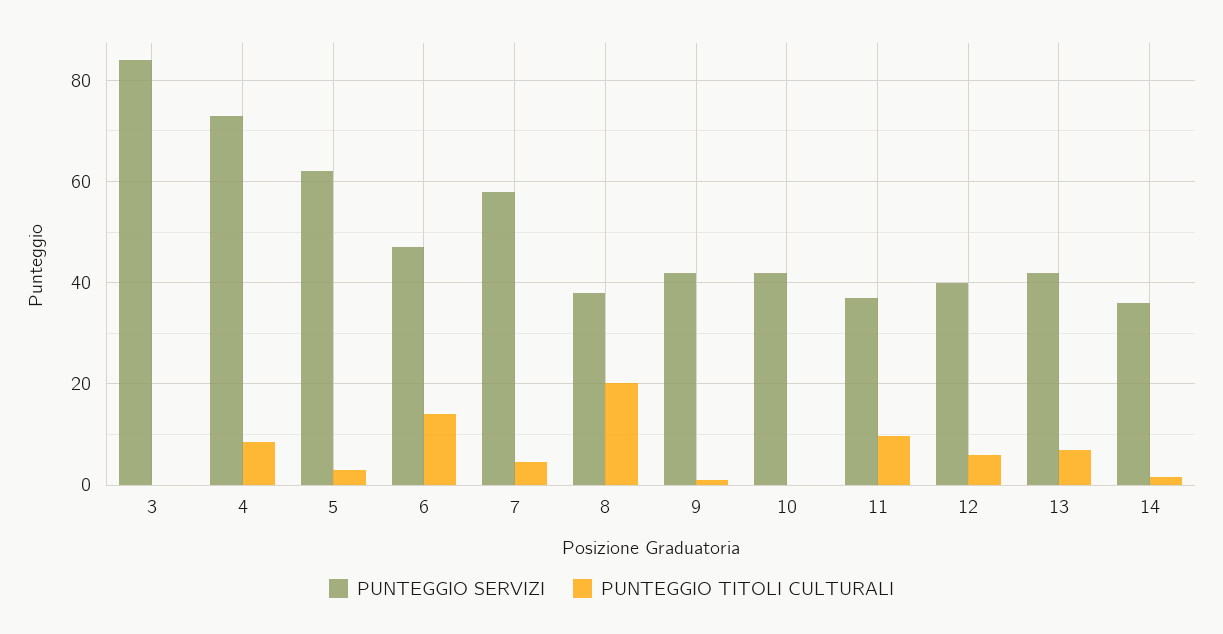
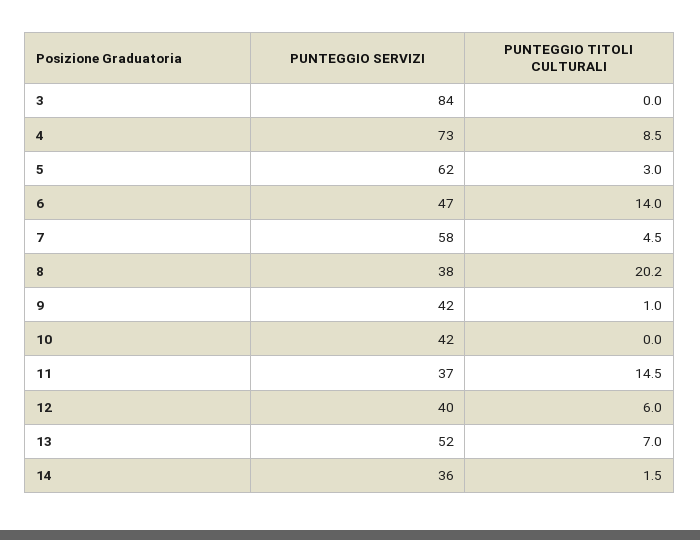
PUNTEGGIO TITOLI CULTURALI, 11: 10 -> 14.5
PUNTEGGIO SERVIZI, 13: 42 -> 52

